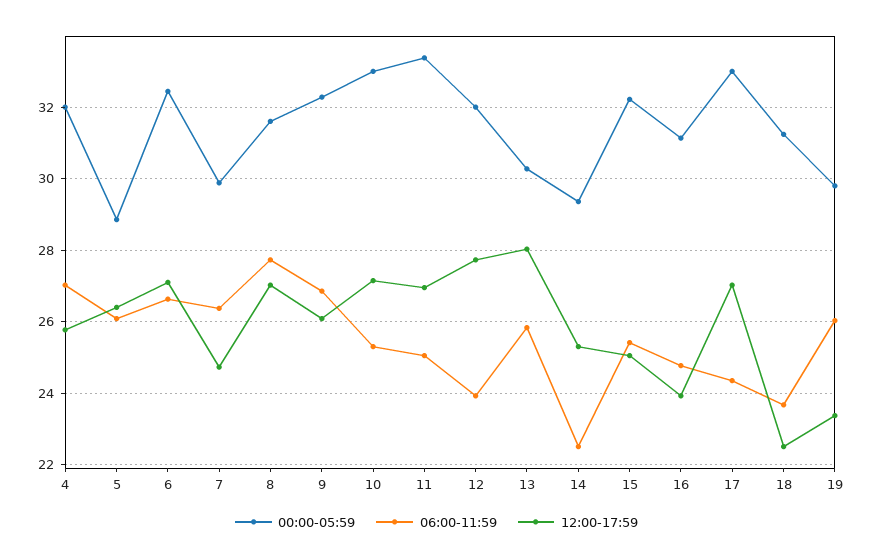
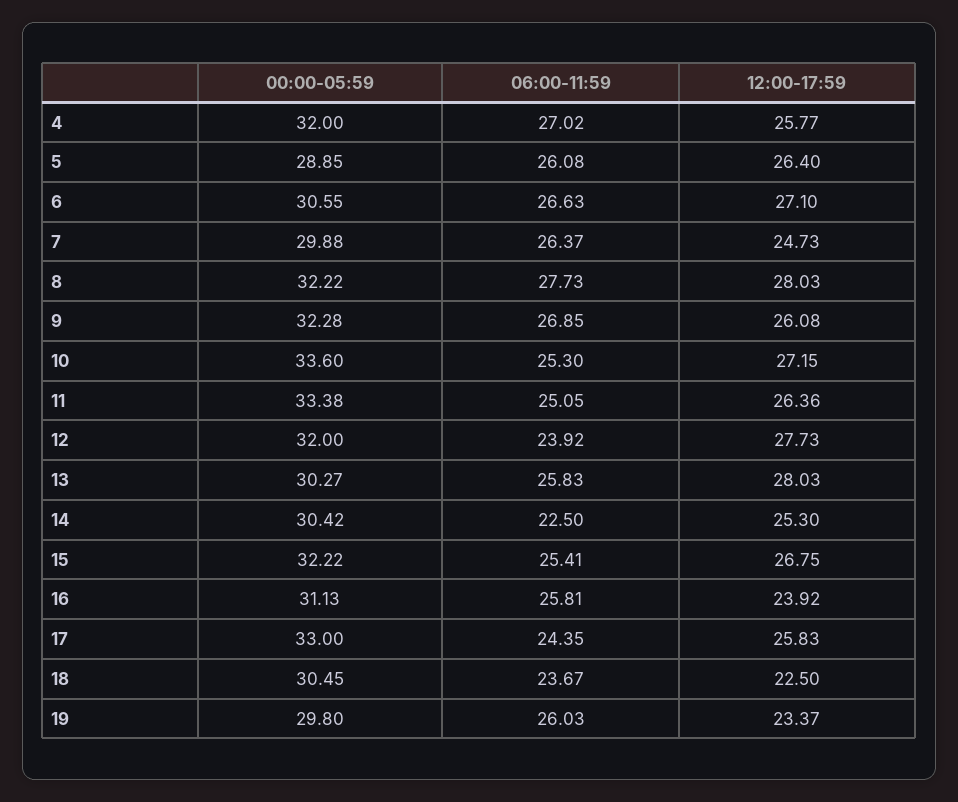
00:00-05:59, 6: 32.4 -> 30.55
00:00-05:59, 8: 31.6 -> 32.22
12:00-17:59, 8: 27 -> 28.03
00:00-05:59, 10: 33 -> 33.6
12:00-17:59, 11: 27 -> 26.36
00:00-05:59, 14: 29.4 -> 30.42
12:00-17:59, 15: 25 -> 26.75
06:00-11:59, 16: 24.8 -> 25.81
12:00-17:59, 17: 27 -> 25.83
00:00-05:59, 18: 31.2 -> 30.45

